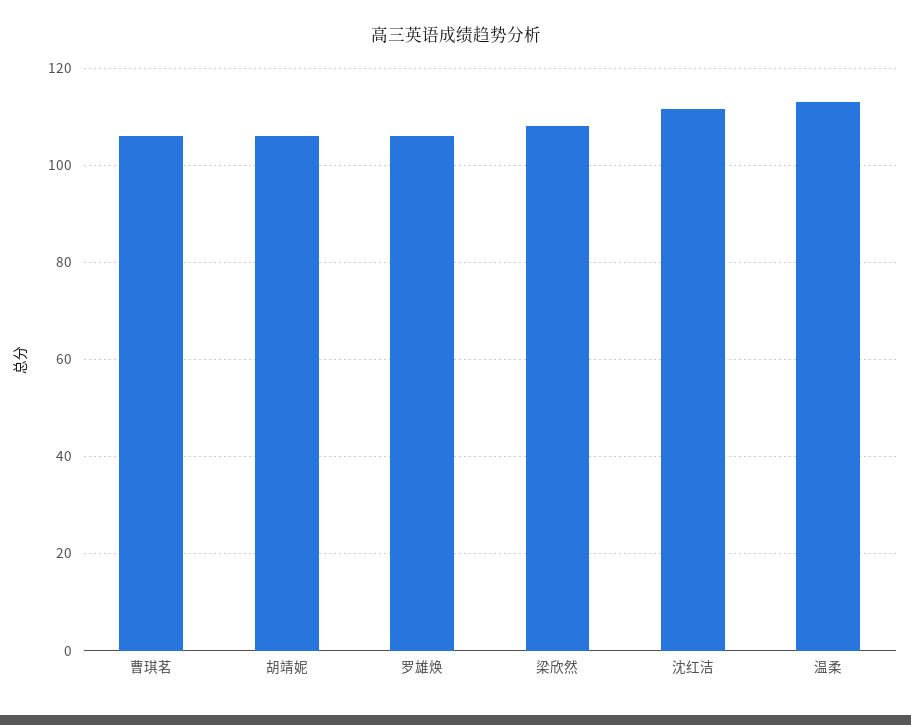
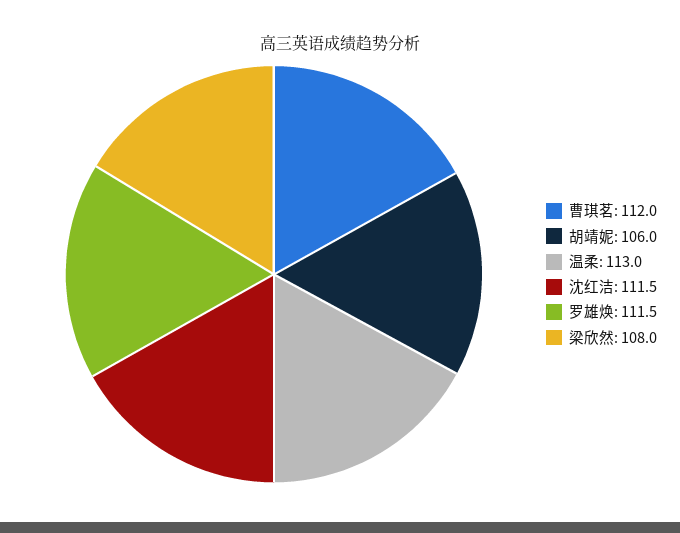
曹琪茗: 106 -> 112
罗雄焕: 106 -> 111.5

